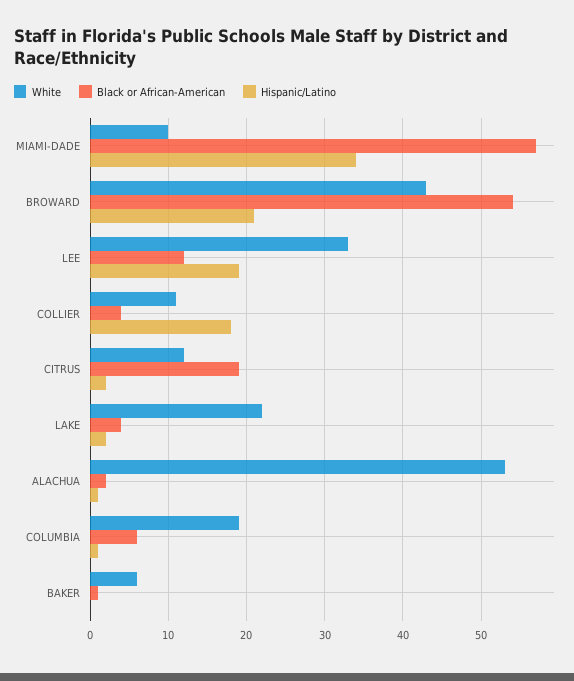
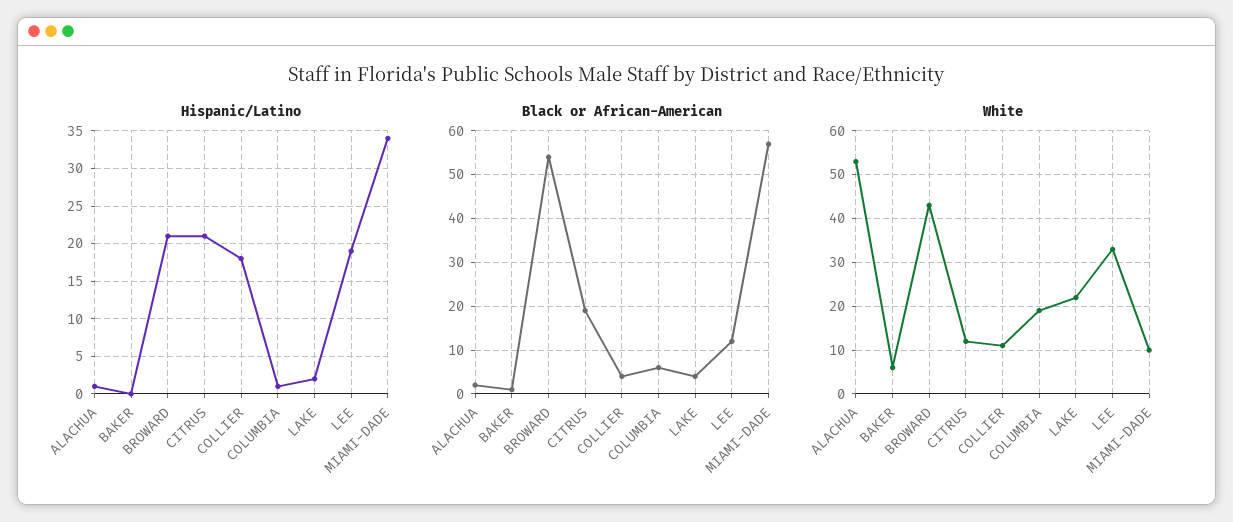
Hispanic/Latino, CITRUS: 2 -> 21

